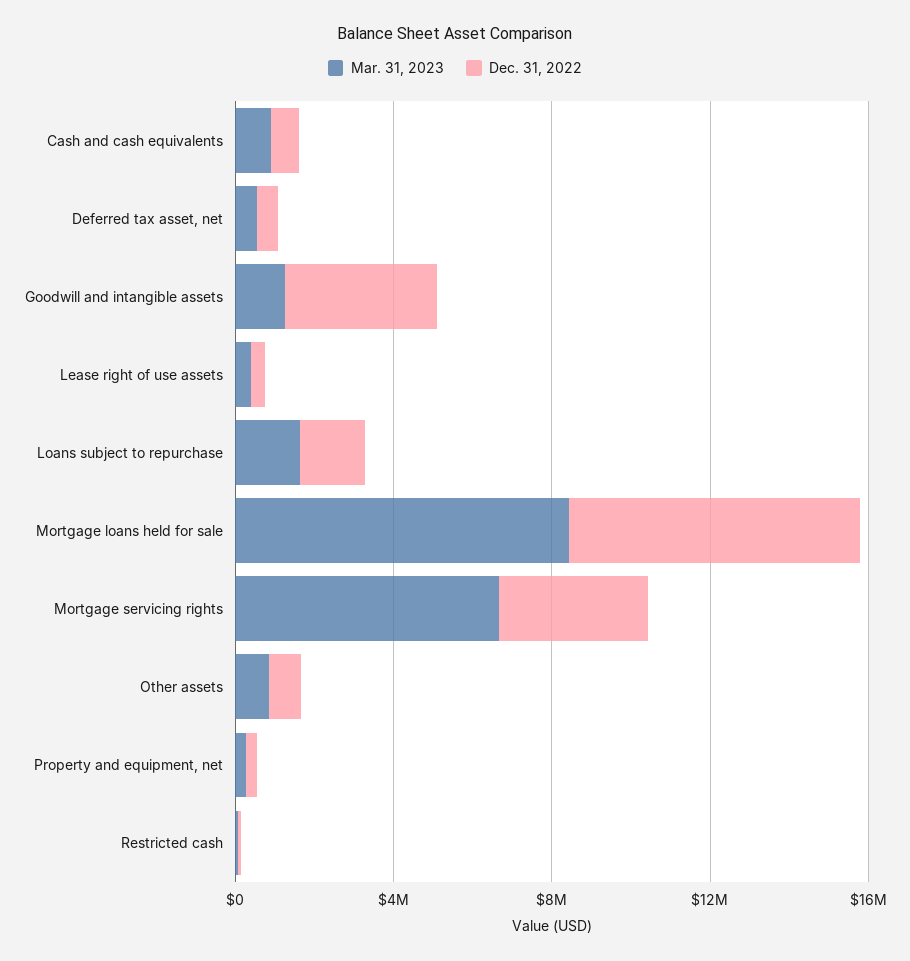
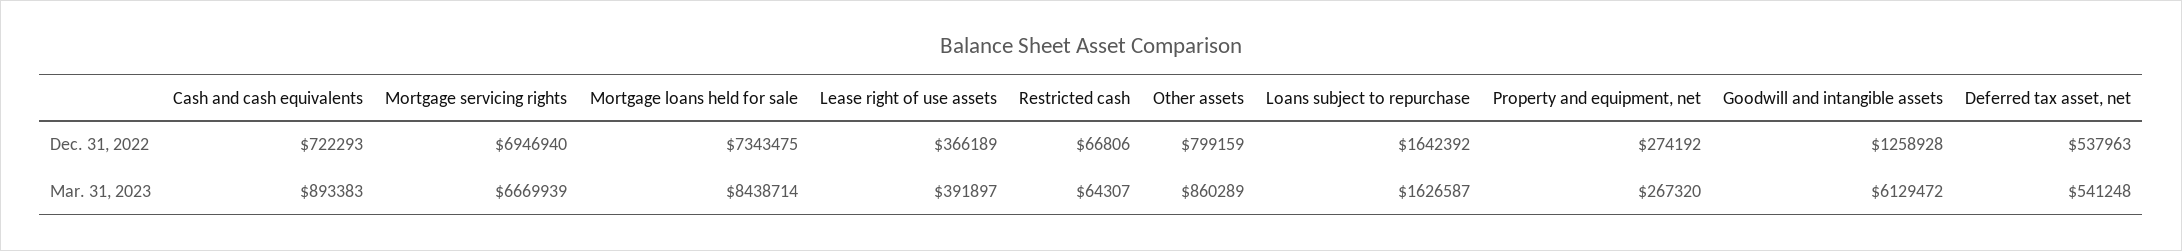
Mar. 31, 2023, Goodwill and intangible assets: 1000000 -> 6129472
Dec. 31, 2022, Goodwill and intangible assets: 4000000 -> 1258928
Dec. 31, 2022, Mortgage servicing rights: 4000000 -> 6946940

